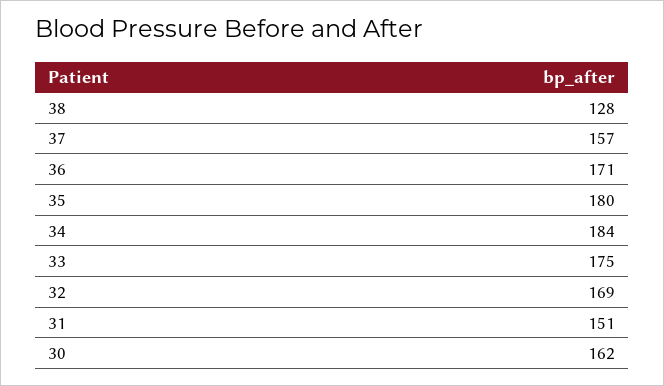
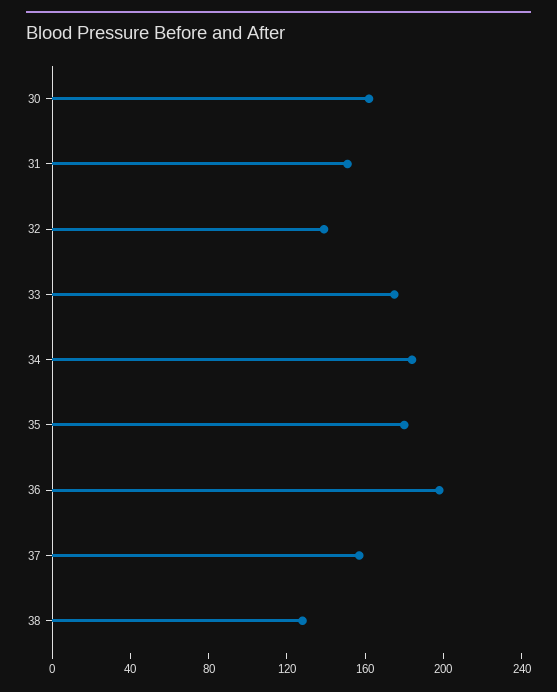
36: 171 -> 200
32: 169 -> 140

